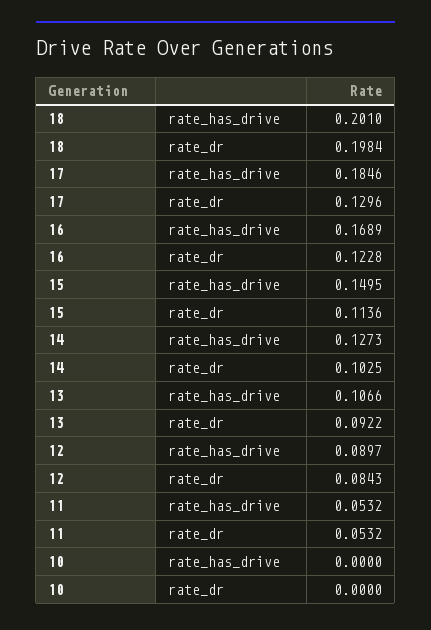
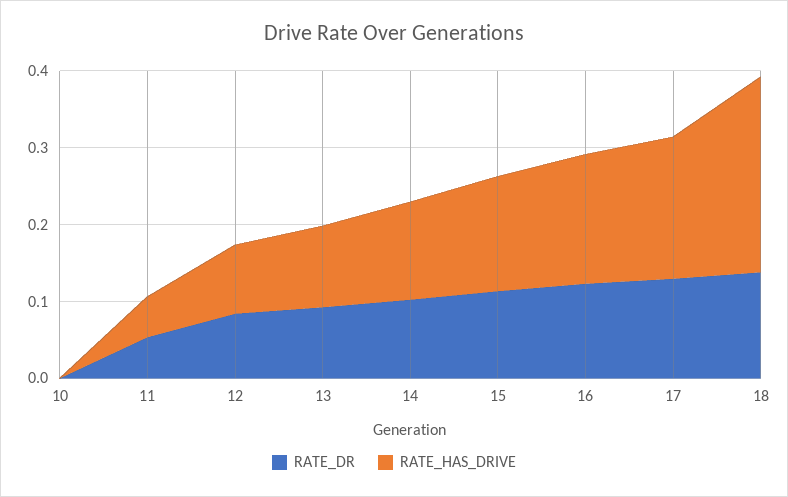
rate_has_drive, 18: 0.201 -> 0.26
rate_dr, 18: 0.1984 -> 0.14

